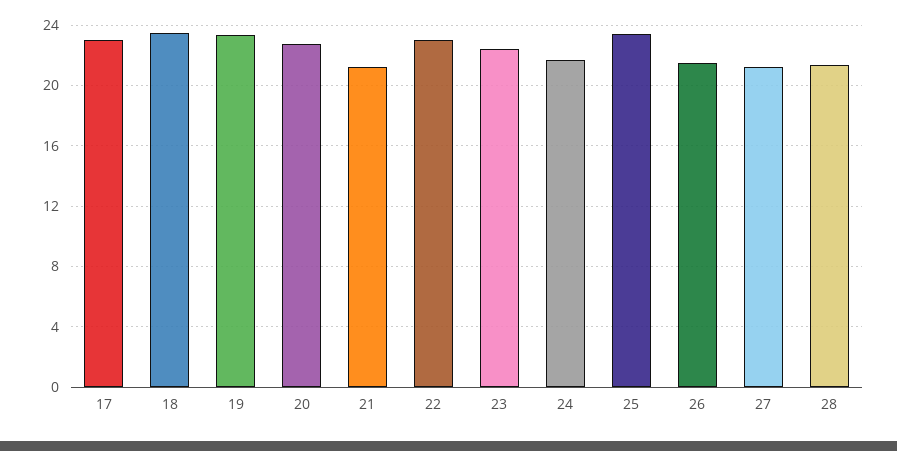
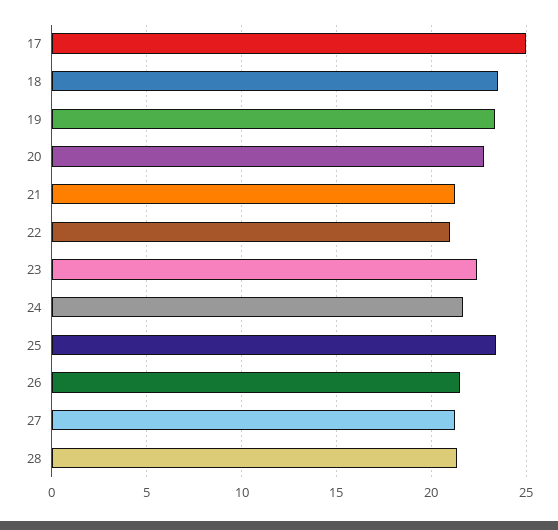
17: 23 -> 25
22: 23 -> 21

